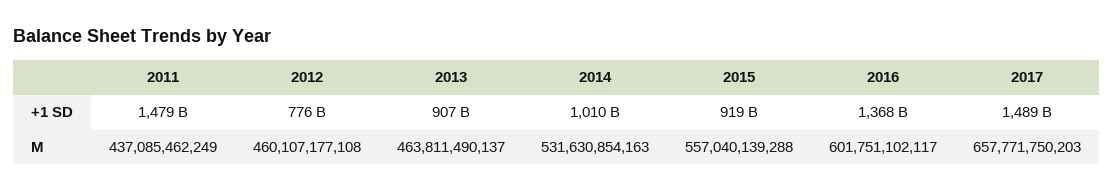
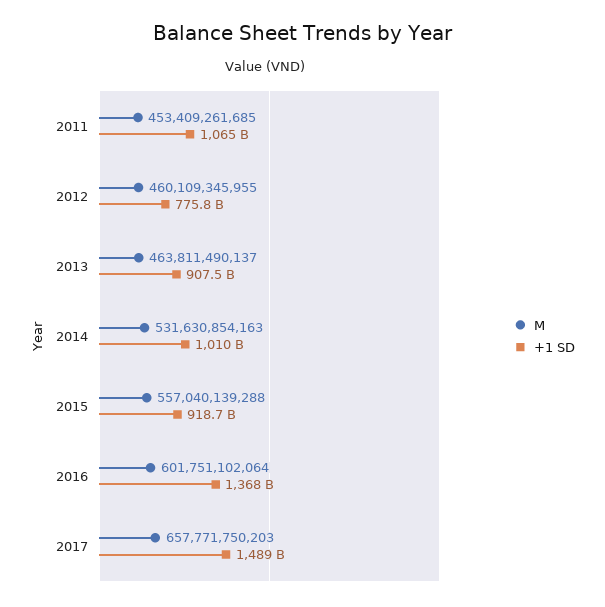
+1 SD, 2011: 1479000000000 -> 1065000000000
M, 2011: 437085462249 -> 453409261685
M, 2012: 460107177108 -> 460109345955
M, 2016: 601751102117 -> 601751102064

